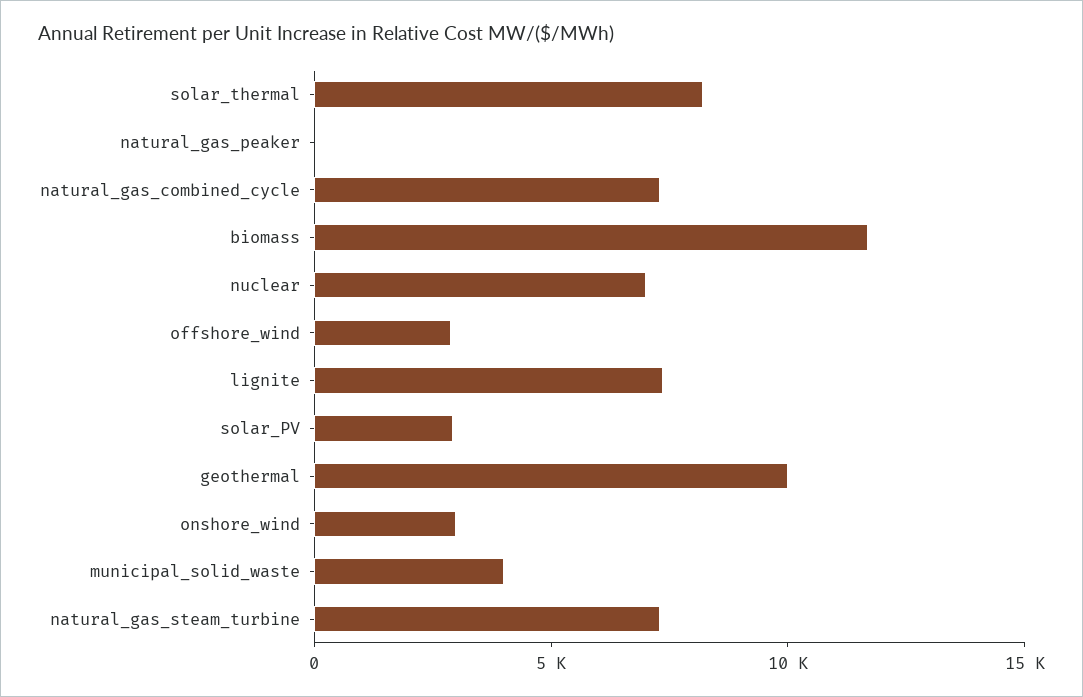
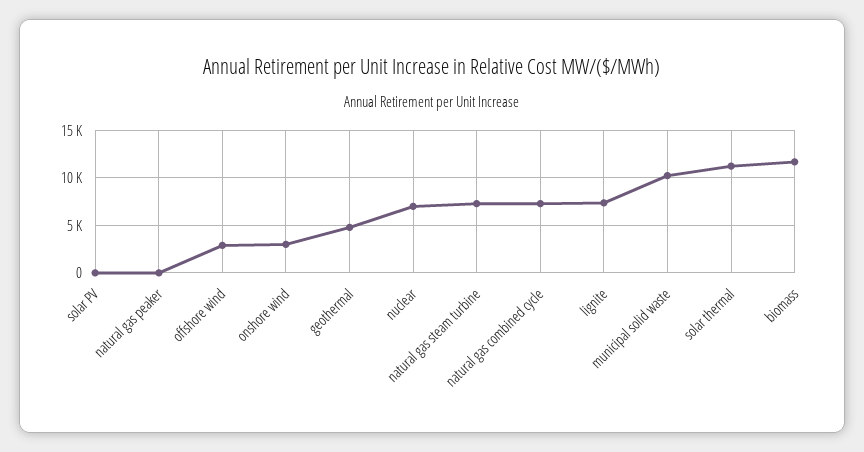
solar_thermal: 8000 -> 11000
solar_PV: 3000 -> 0
geothermal: 10000 -> 5000
municipal_solid_waste: 4000 -> 10000

